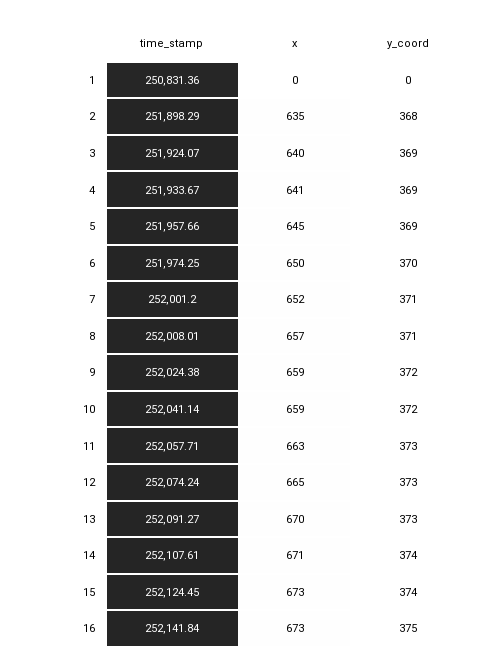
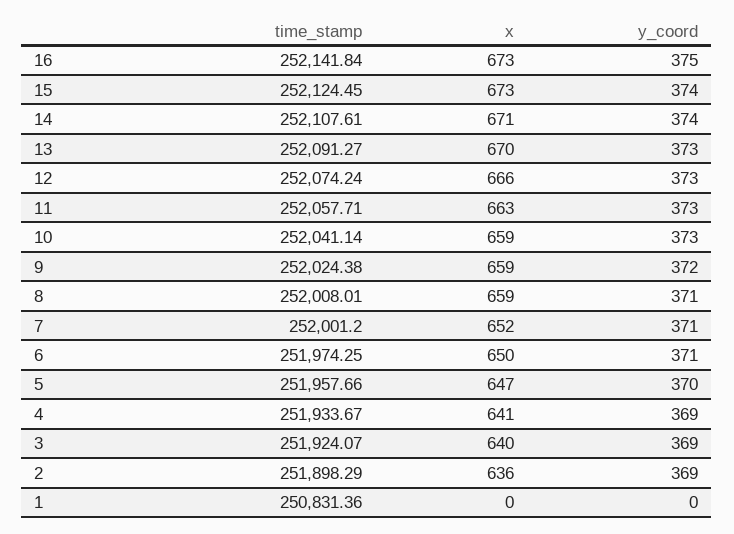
x, 2: 635 -> 636
y_coord, 2: 368 -> 369
x, 5: 645 -> 647
y_coord, 5: 369 -> 370
y_coord, 6: 370 -> 371
x, 8: 657 -> 659
y_coord, 10: 372 -> 373
x, 12: 665 -> 666

